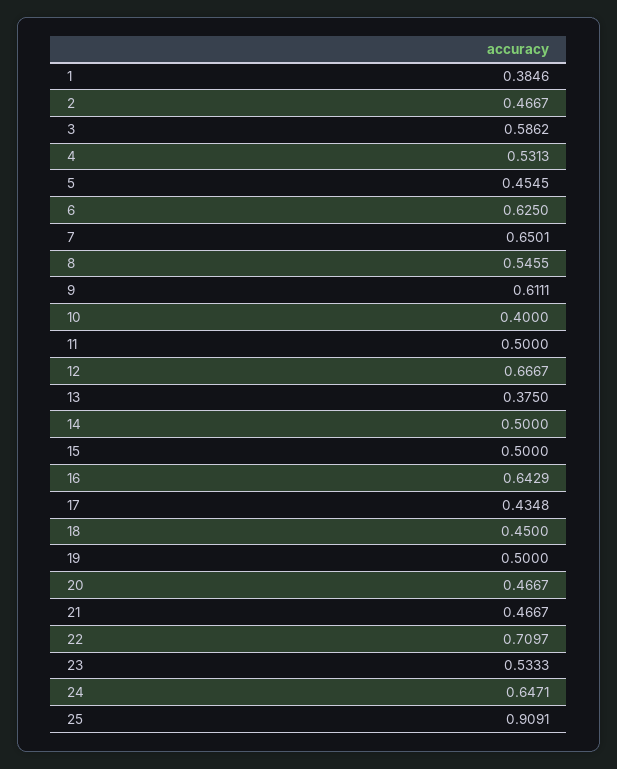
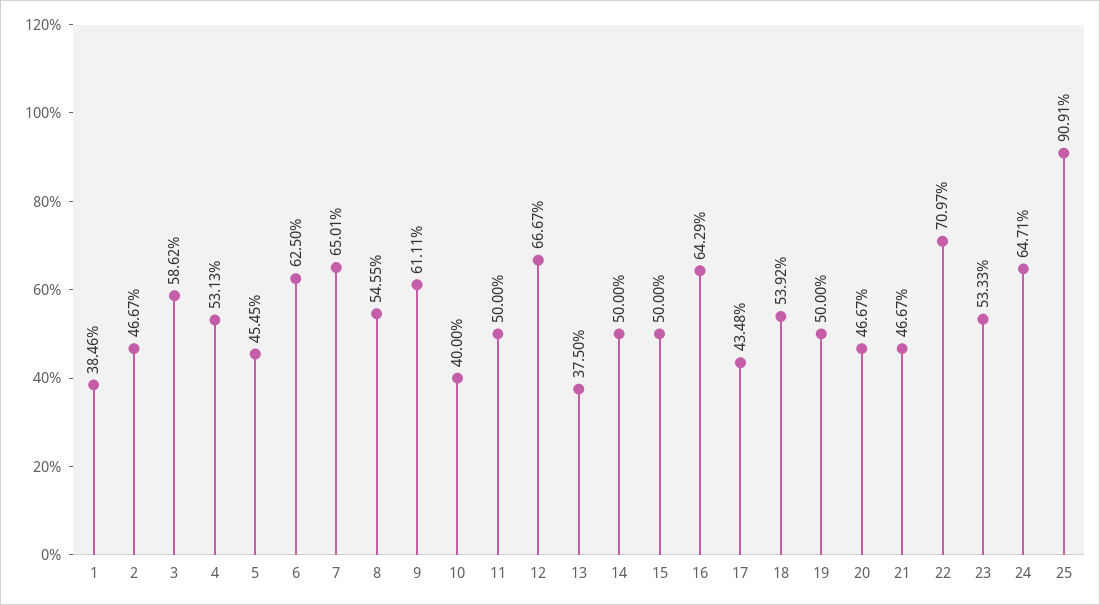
18: 0.45 -> 0.5392

